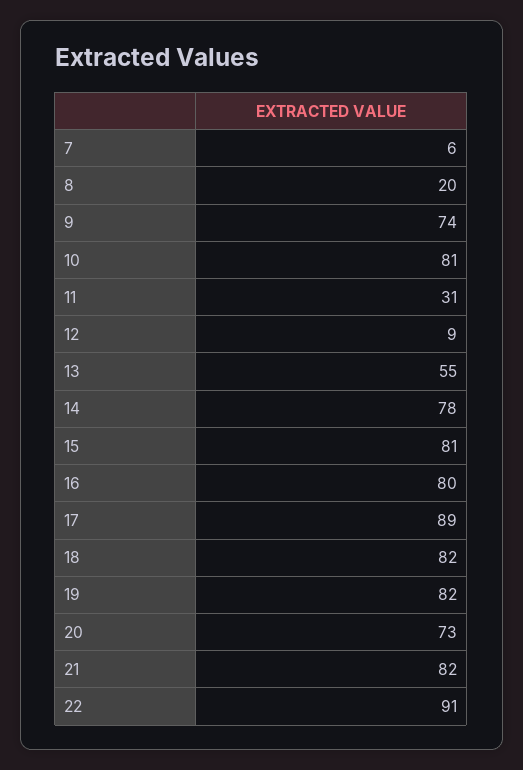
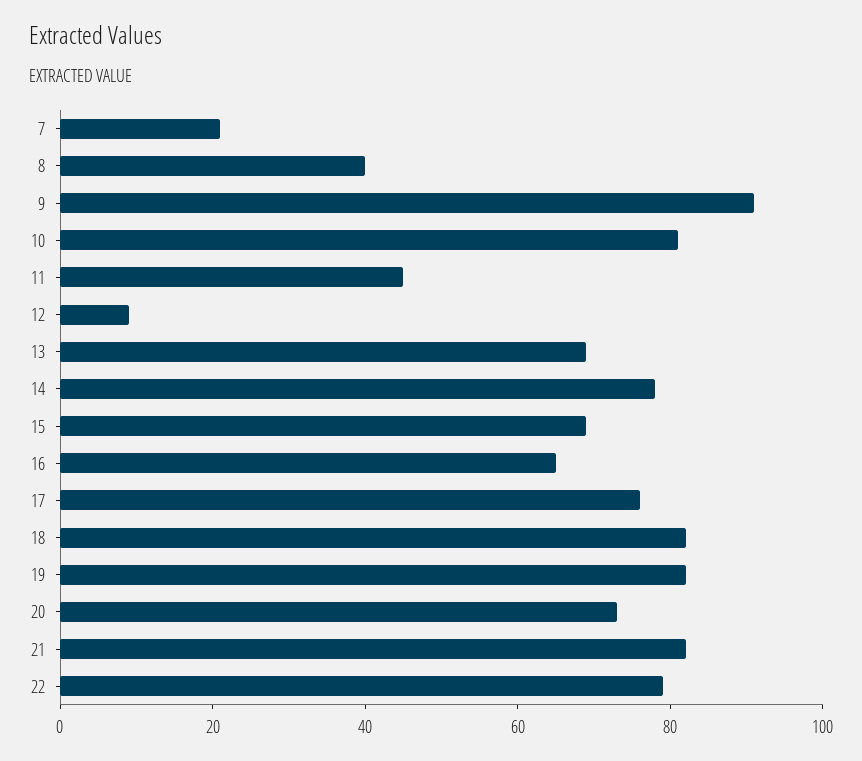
7: 6 -> 20
8: 20 -> 40
9: 74 -> 90
11: 31 -> 45
13: 55 -> 70
15: 81 -> 70
16: 80 -> 65
17: 89 -> 75
22: 91 -> 80

